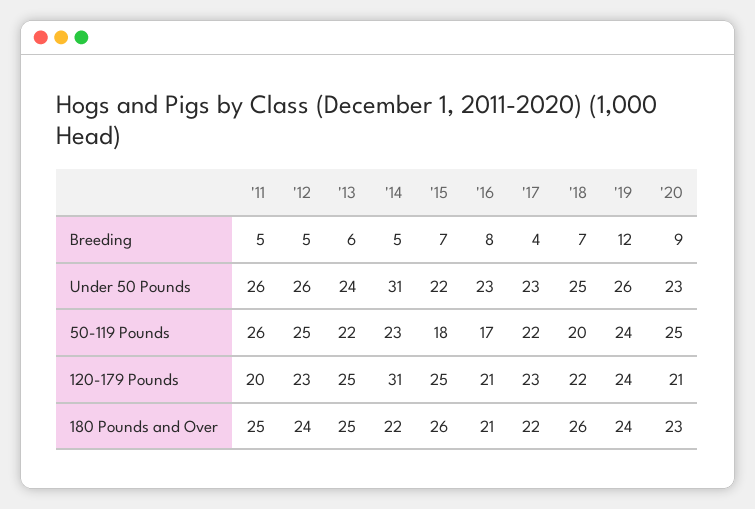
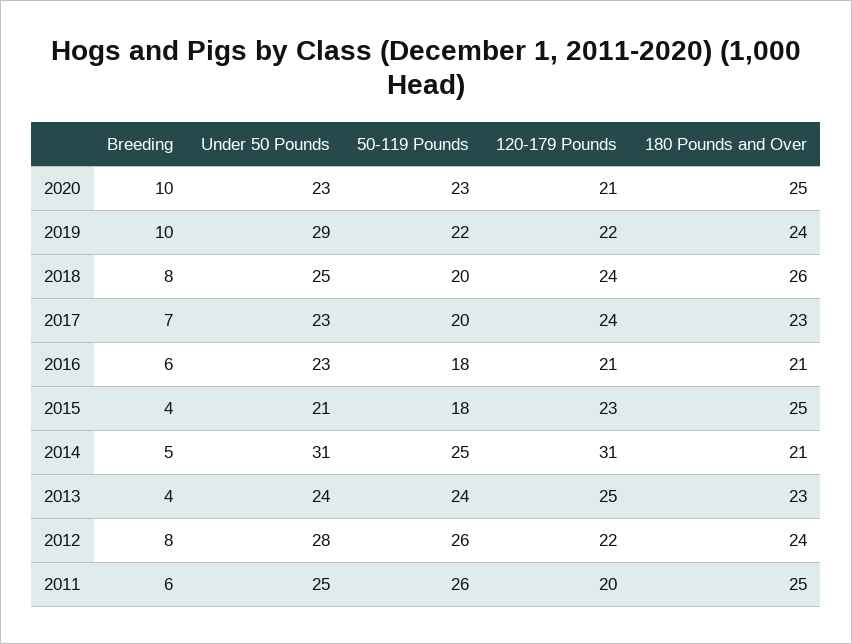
'11, Breeding: 5 -> 6
'12, Breeding: 5 -> 8
'13, Breeding: 6 -> 4
'15, Breeding: 7 -> 4
'16, Breeding: 8 -> 6
'17, Breeding: 4 -> 7
'18, Breeding: 7 -> 8
'19, Breeding: 12 -> 10
'20, Breeding: 9 -> 10
'11, Under 50 Pounds: 26 -> 25
'12, Under 50 Pounds: 26 -> 28
'15, Under 50 Pounds: 22 -> 21
'19, Under 50 Pounds: 26 -> 29
'12, 50-119 Pounds: 25 -> 26
'13, 50-119 Pounds: 22 -> 24
'14, 50-119 Pounds: 23 -> 25
'16, 50-119 Pounds: 17 -> 18
'17, 50-119 Pounds: 22 -> 20
'19, 50-119 Pounds: 24 -> 22
'20, 50-119 Pounds: 25 -> 23
'12, 120-179 Pounds: 23 -> 22
'15, 120-179 Pounds: 25 -> 23
'17, 120-179 Pounds: 23 -> 24
'18, 120-179 Pounds: 22 -> 24
'19, 120-179 Pounds: 24 -> 22
'13, 180 Pounds and Over: 25 -> 23
'14, 180 Pounds and Over: 22 -> 21
'15, 180 Pounds and Over: 26 -> 25
'17, 180 Pounds and Over: 22 -> 23
'20, 180 Pounds and Over: 23 -> 25

